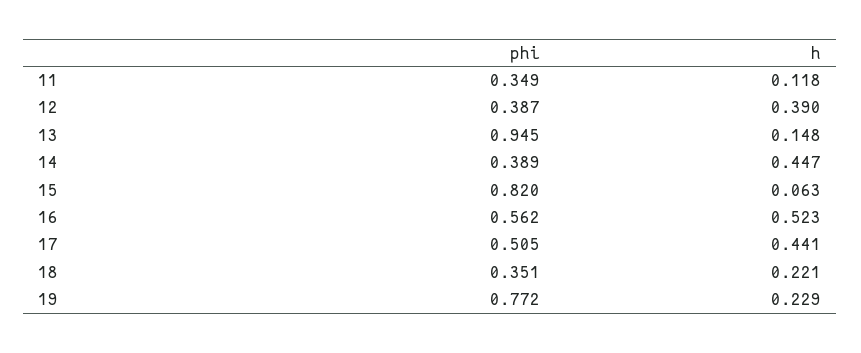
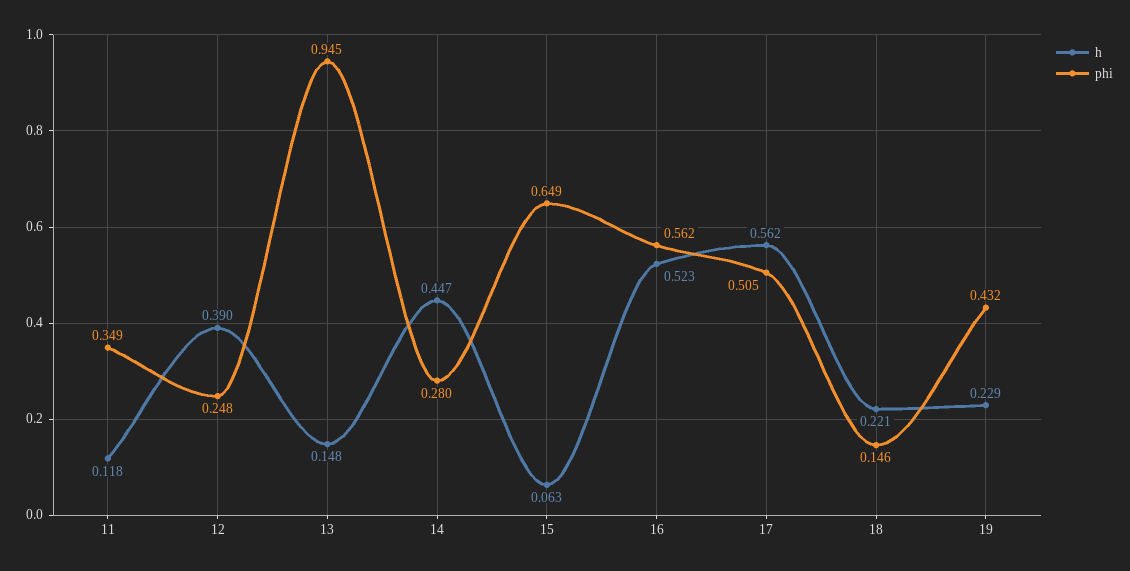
phi, 12: 0.387 -> 0.248
phi, 14: 0.389 -> 0.28
phi, 15: 0.82 -> 0.649
h, 17: 0.441 -> 0.562
phi, 18: 0.351 -> 0.146
phi, 19: 0.772 -> 0.432

